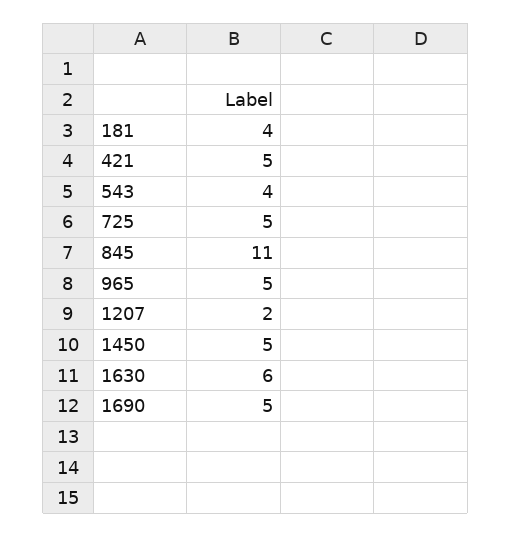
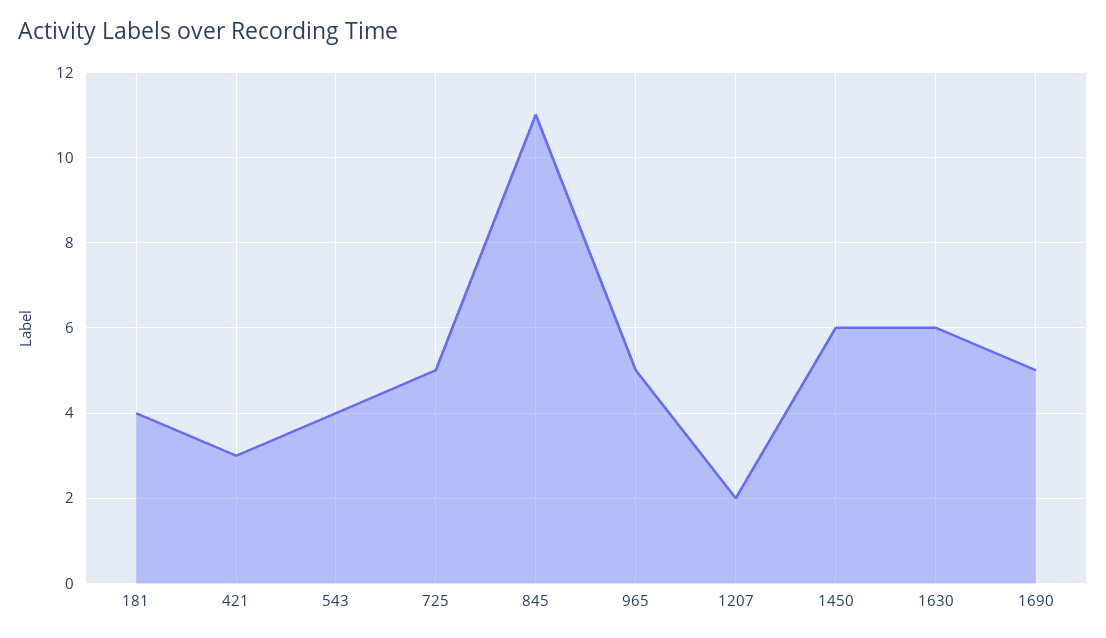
421: 5 -> 3
1450: 5 -> 6

